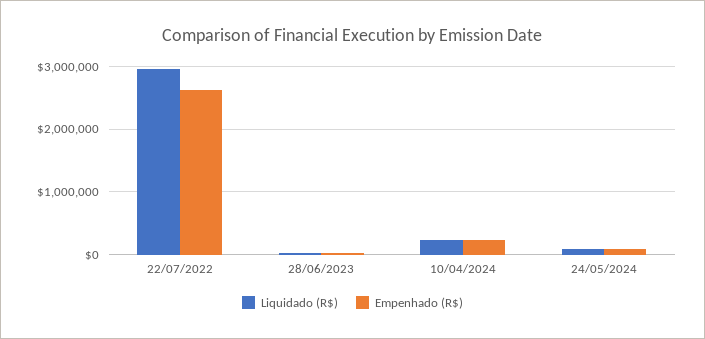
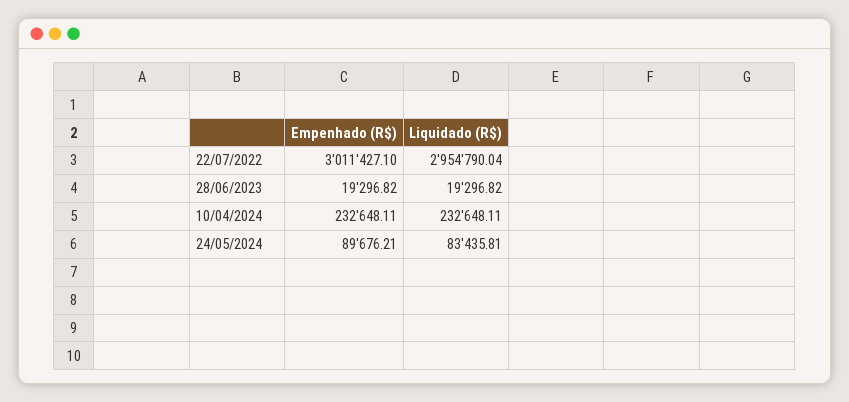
Empenhado (R$), 22/07/2022: 2600000 -> 3011427.1

